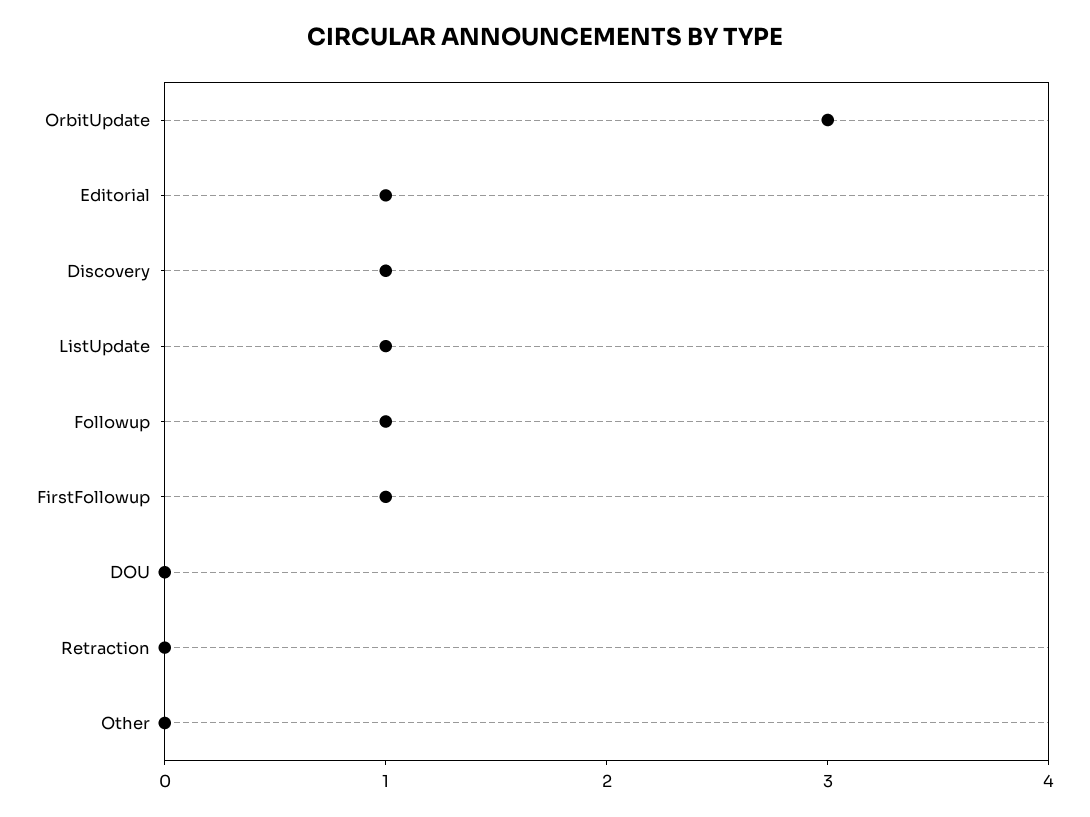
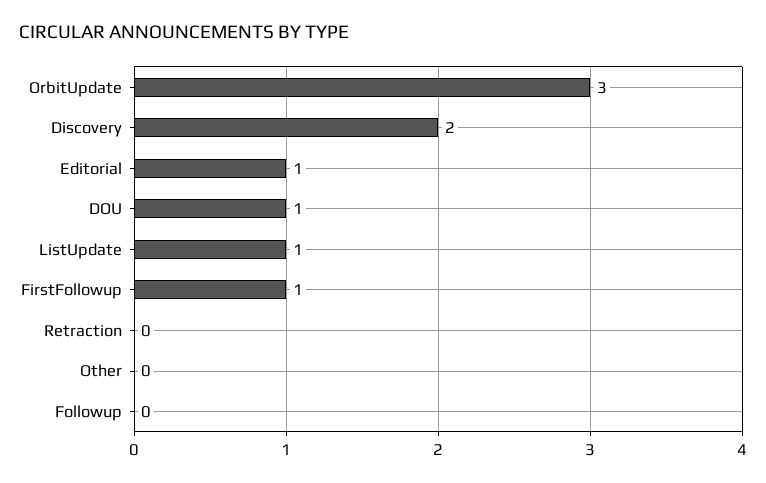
Discovery: 1 -> 2
Followup: 1 -> 0
DOU: 0 -> 1

